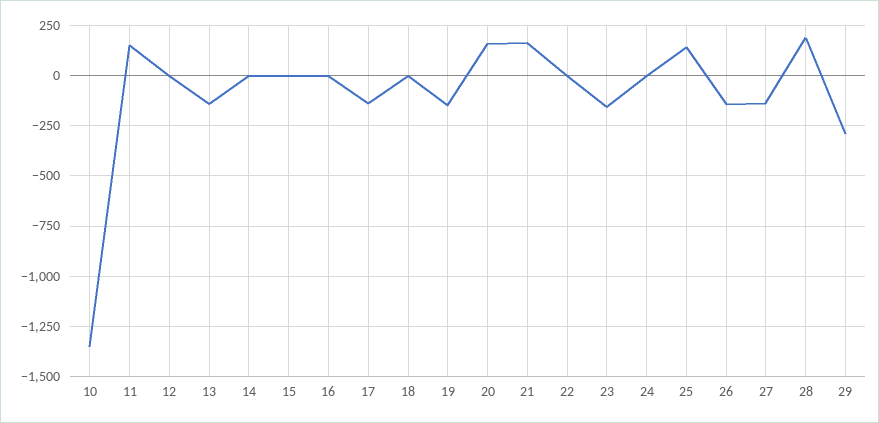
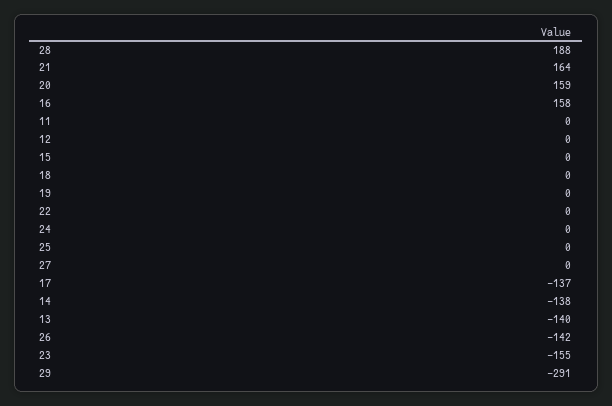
10: -1350 -> none
11: 150 -> 0
14: 0 -> -138
16: 0 -> 158
19: -150 -> 0
25: 150 -> 0
27: -150 -> 0

